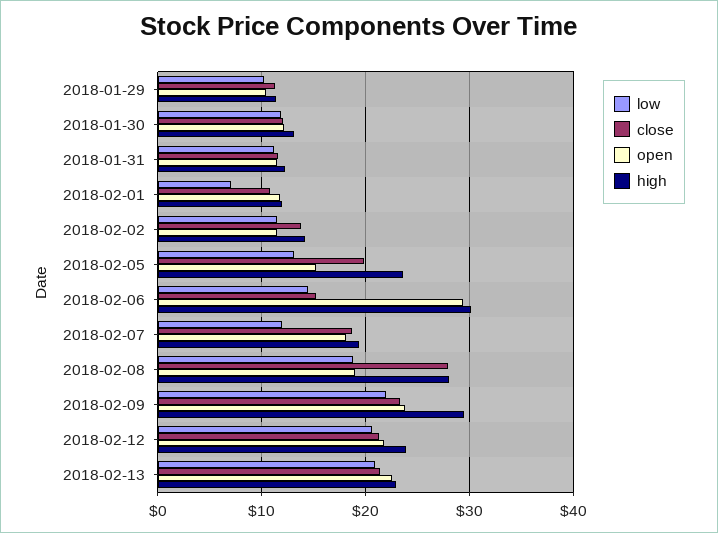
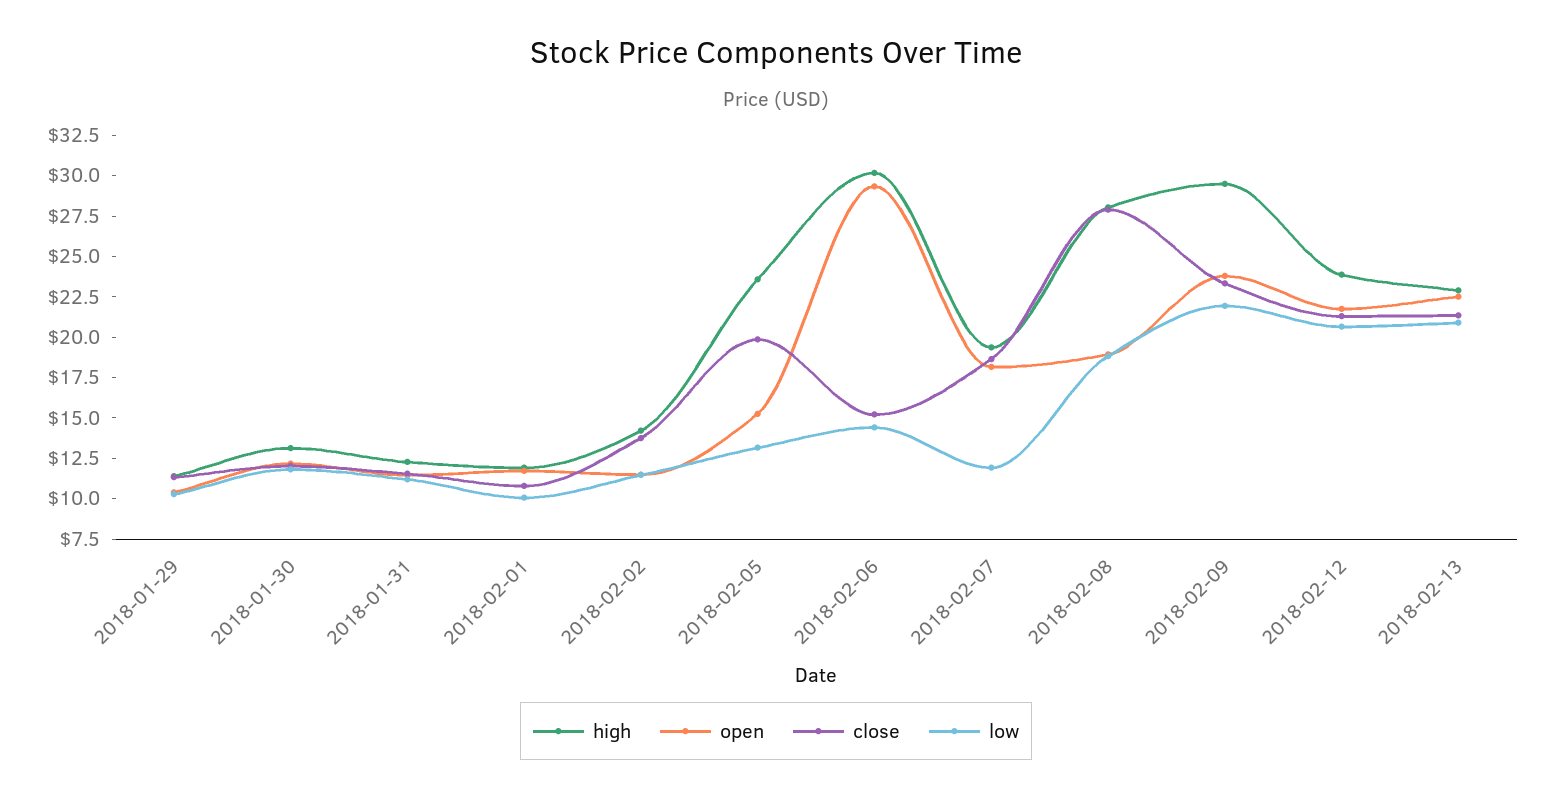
low, 2018-02-01: 7 -> 10

